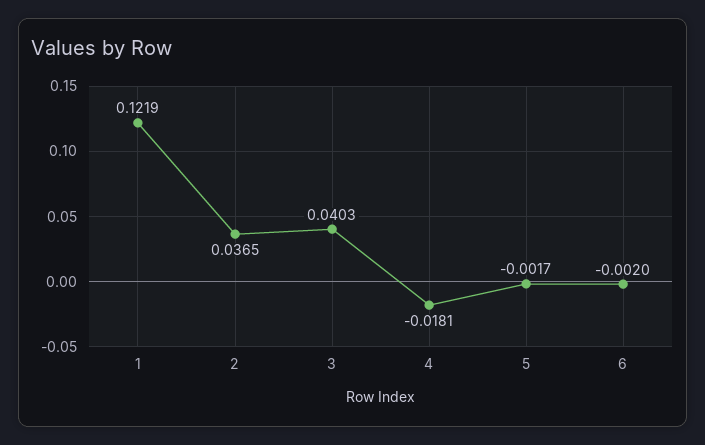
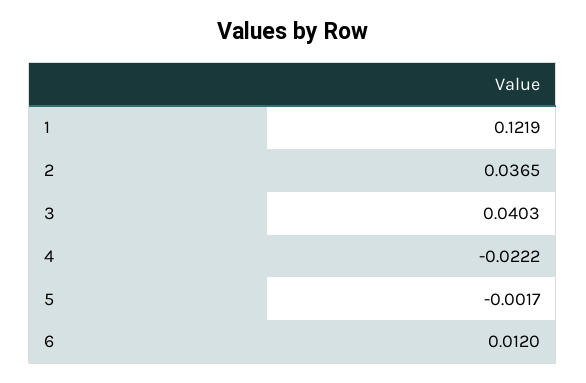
4: -0.0181 -> -0.0222
6: -0.002 -> 0.012

